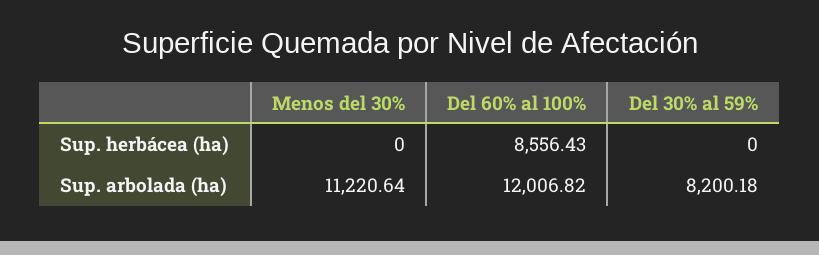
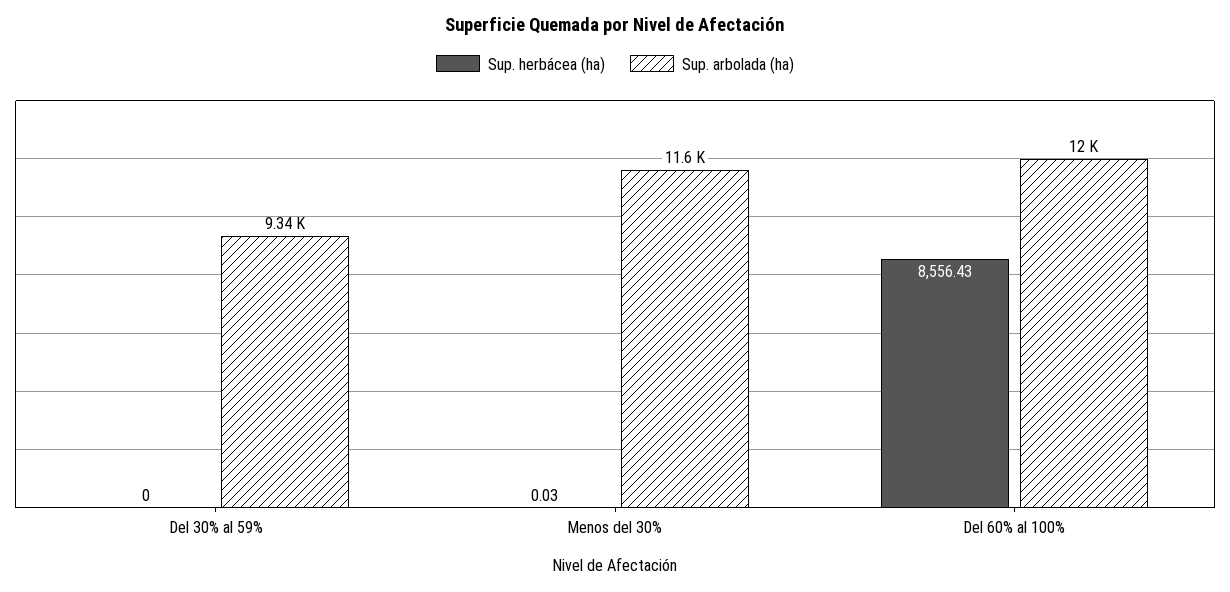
Sup. herbácea (ha), Menos del 30%: 0 -> 0.03
Sup. arbolada (ha), Menos del 30%: 11220.64 -> 11600
Sup. arbolada (ha), Del 30% al 59%: 8200.18 -> 9340

